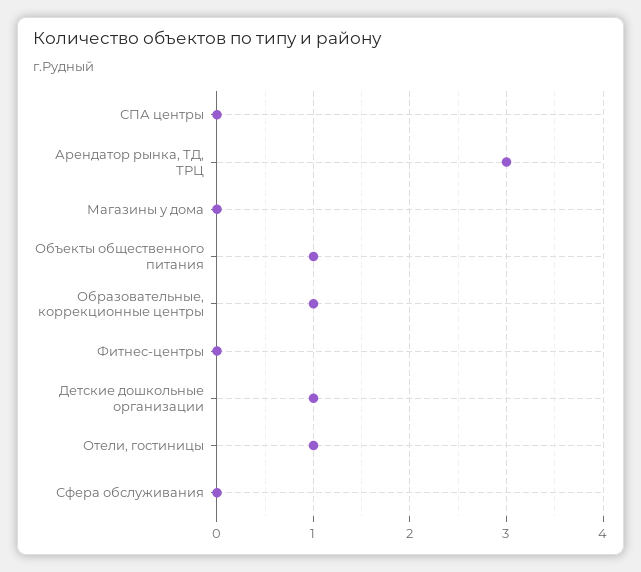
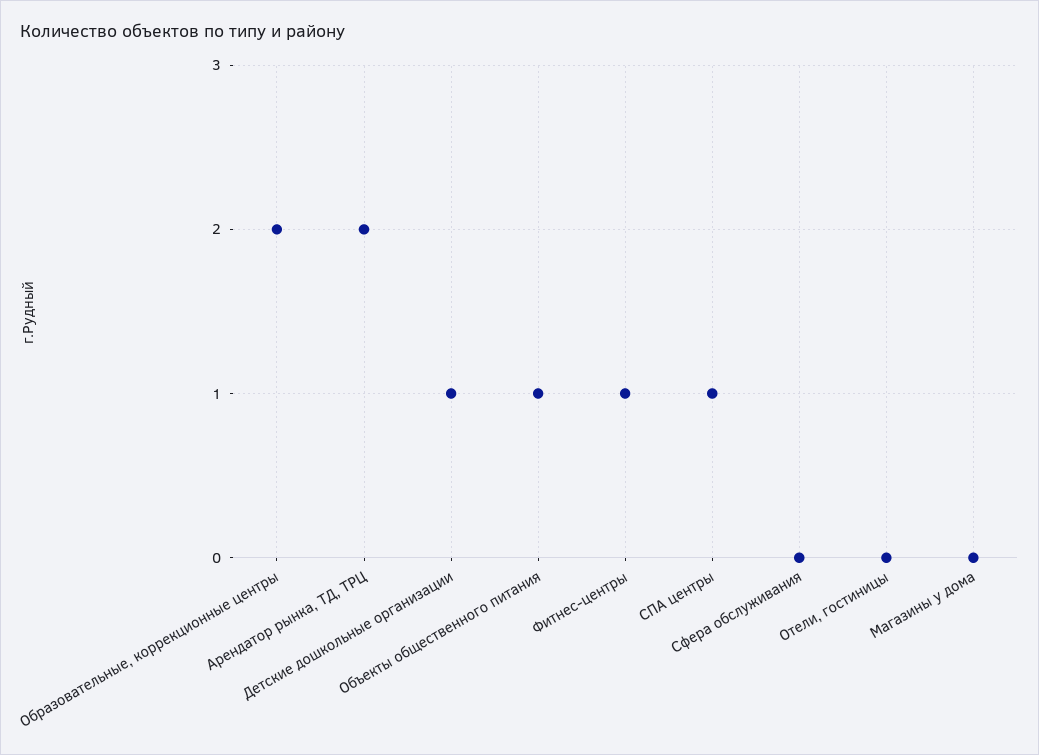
СПА центры: 0 -> 1
Арендатор рынка, ТД, ТРЦ: 3 -> 2
Образовательные, коррекционные центры: 1 -> 2
Фитнес-центры: 0 -> 1
Отели, гостиницы: 1 -> 0

